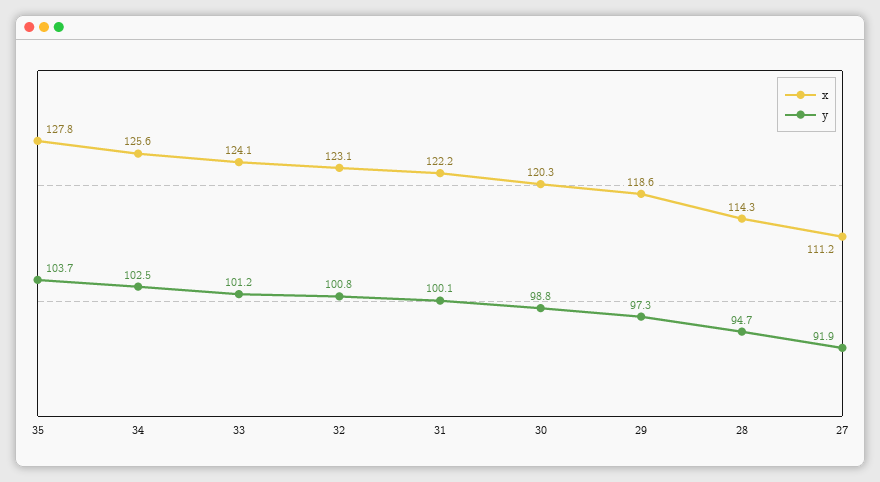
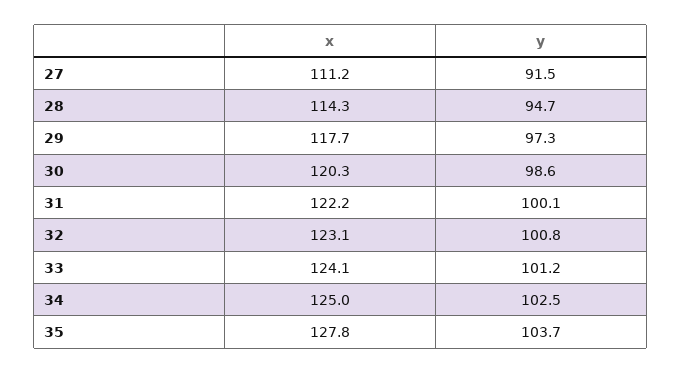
x, 34: 125.6 -> 125
y, 30: 98.8 -> 98.6
x, 29: 118.6 -> 117.7
y, 27: 91.9 -> 91.5

